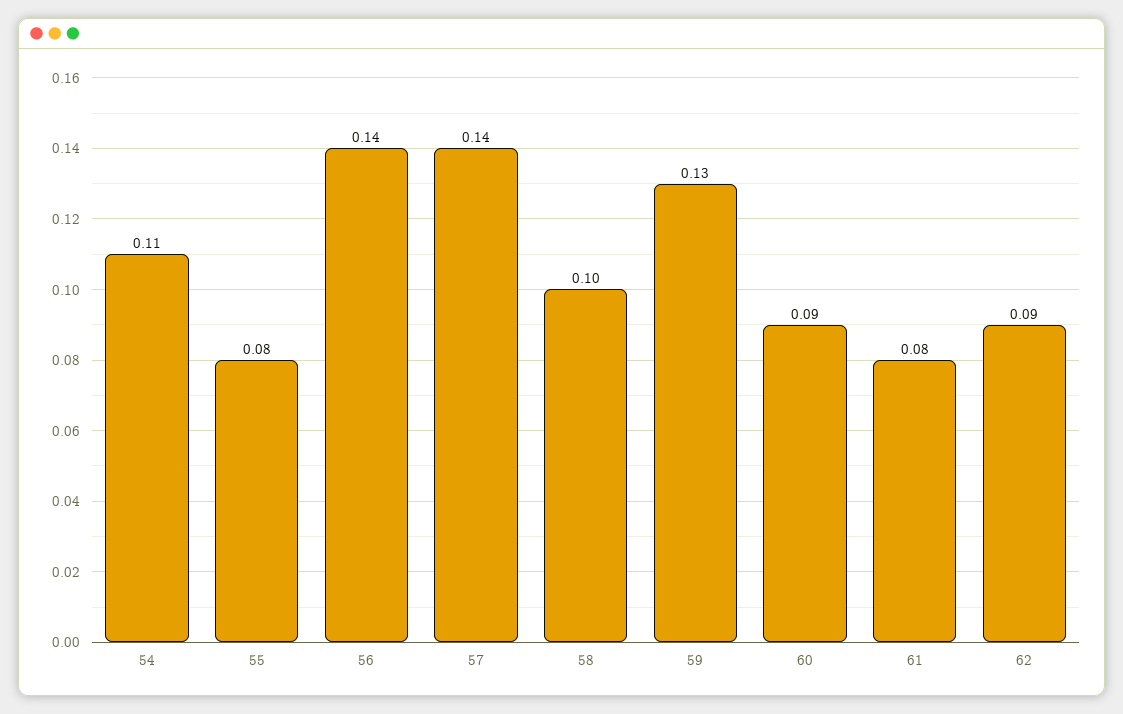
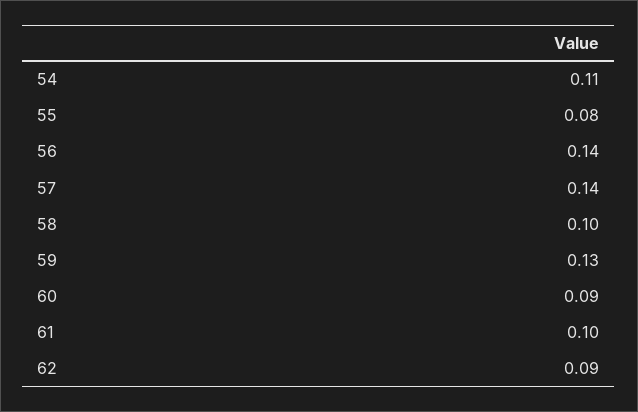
61: 0.08 -> 0.1

